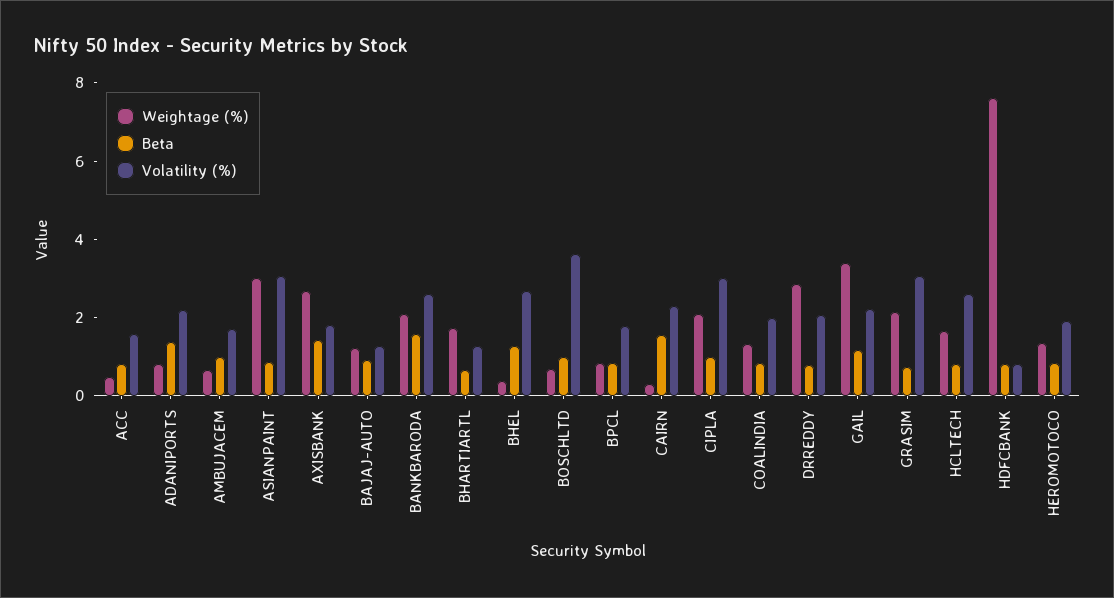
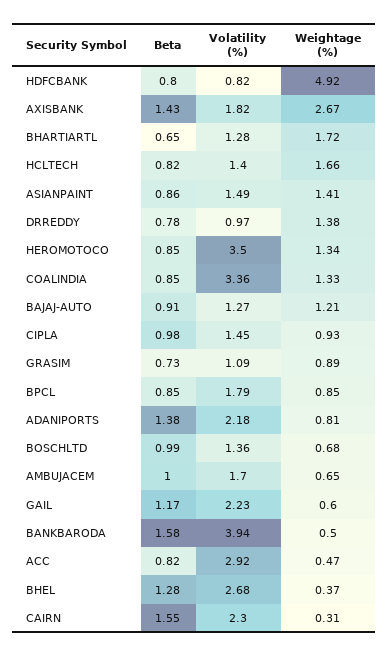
Volatility (%), ACC: 1.5 -> 2.92
Weightage (%), ASIANPAINT: 3 -> 1.41
Volatility (%), ASIANPAINT: 3 -> 1.49
Weightage (%), BANKBARODA: 2 -> 0.5
Volatility (%), BANKBARODA: 2.5 -> 3.94
Volatility (%), BOSCHLTD: 3.5 -> 1.36
Weightage (%), CIPLA: 2 -> 0.93
Volatility (%), CIPLA: 3 -> 1.45
Volatility (%), COALINDIA: 2 -> 3.36
Weightage (%), DRREDDY: 3 -> 1.38
Volatility (%), DRREDDY: 2 -> 0.97
Weightage (%), GAIL: 3.5 -> 0.6
Weightage (%), GRASIM: 2 -> 0.89
Volatility (%), GRASIM: 3 -> 1.09
Volatility (%), HCLTECH: 2.5 -> 1.4
Weightage (%), HDFCBANK: 7.5 -> 4.92
Volatility (%), HEROMOTOCO: 2 -> 3.5

